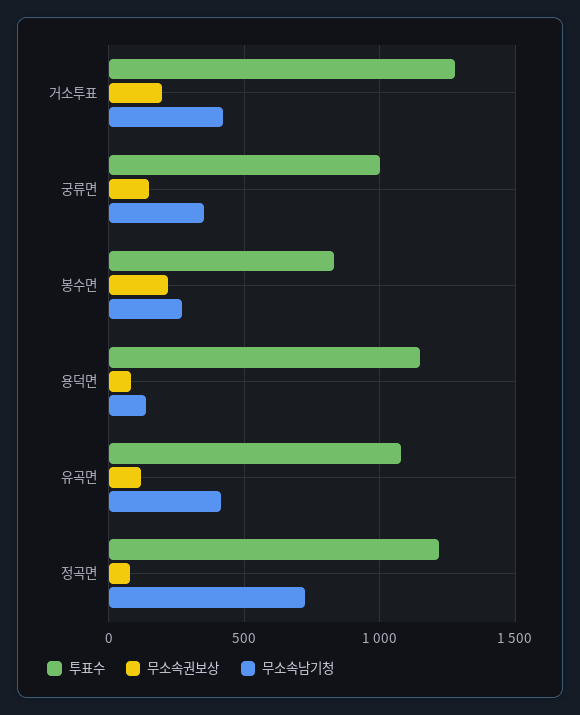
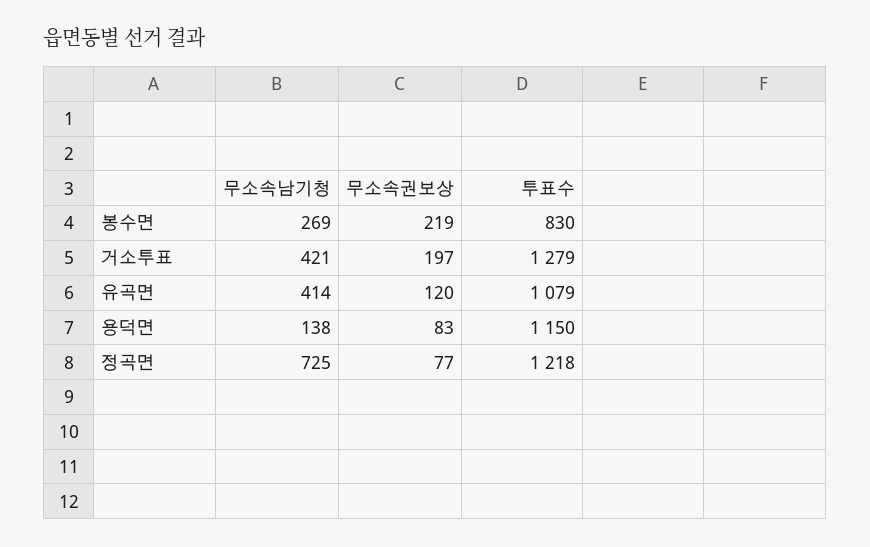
투표수, 궁류면: 1000 -> none
무소속권보상, 궁류면: 150 -> none
무소속남기청, 궁류면: 350 -> none

